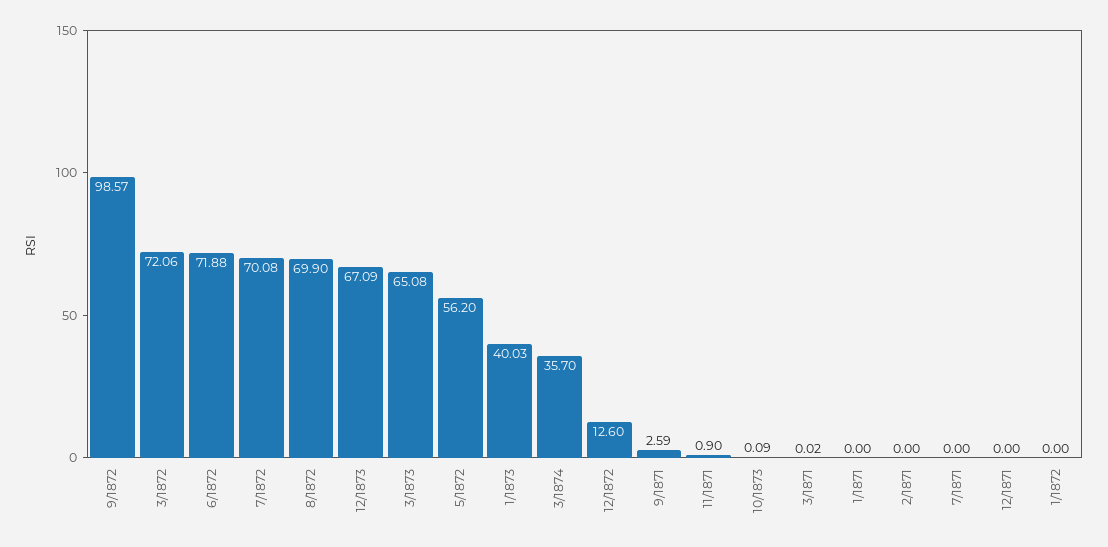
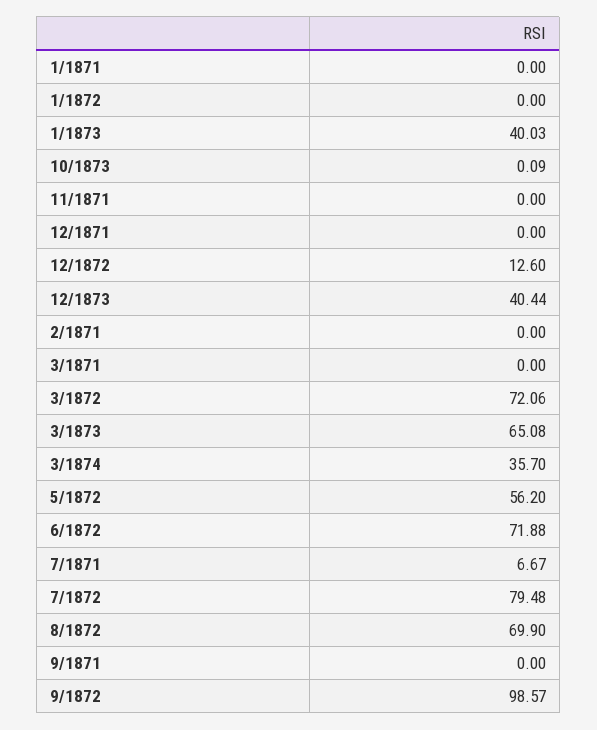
7/1872: 70.08 -> 79.48
12/1873: 67.09 -> 40.44
9/1871: 2.59 -> 0
11/1871: 0.9 -> 0
3/1871: 0.02 -> 0
7/1871: 0 -> 6.67

